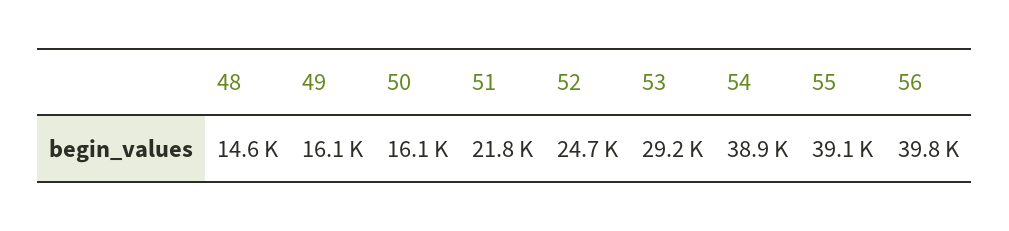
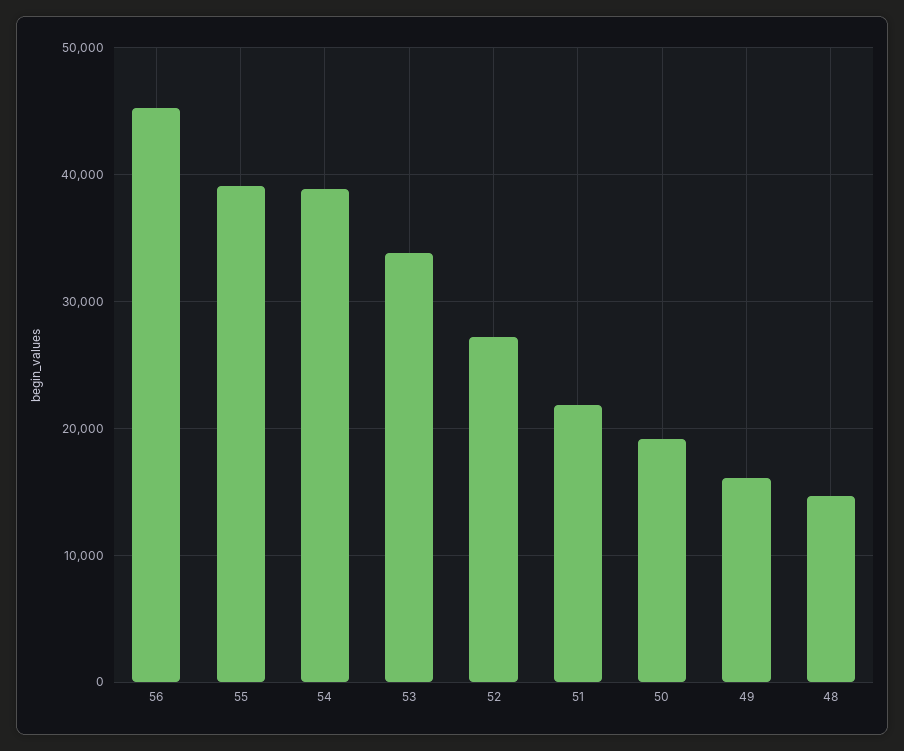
50: 16100 -> 19000
52: 24700 -> 27000
53: 29200 -> 34000
56: 39800 -> 45000

